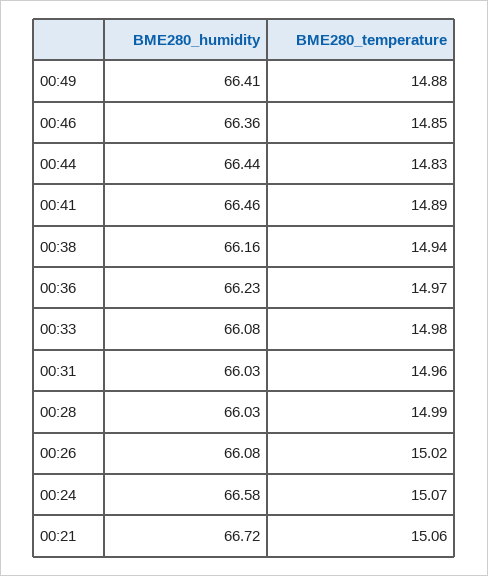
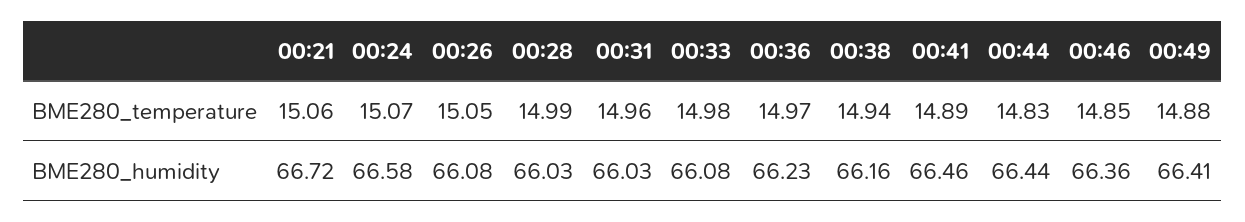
BME280_temperature, 00:26: 15.02 -> 15.05

